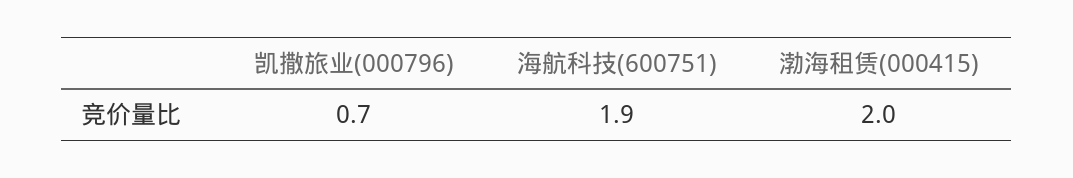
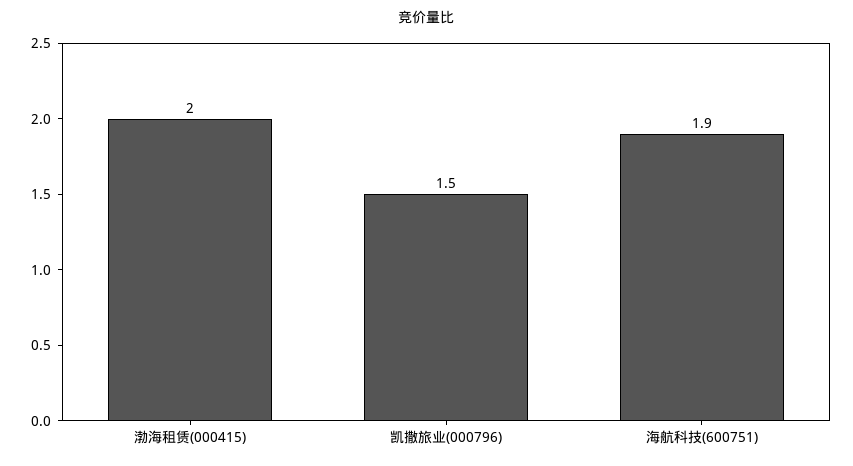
凯撒旅业(000796): 0.7 -> 1.5

